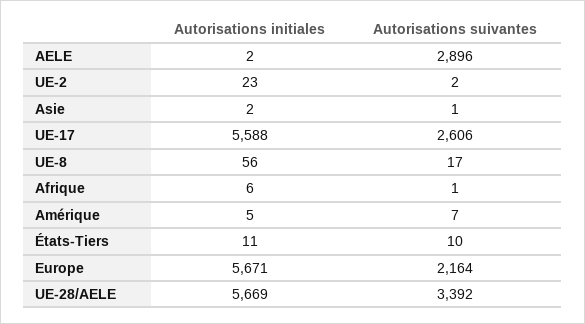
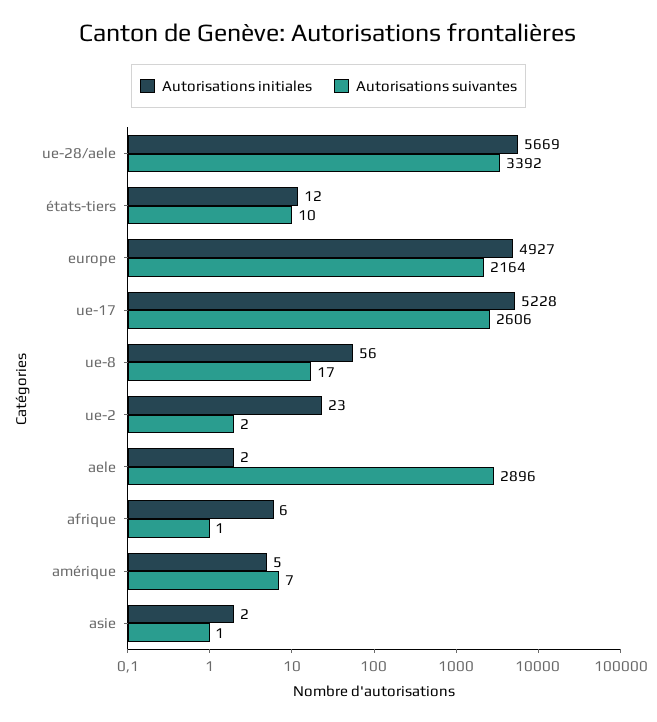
Autorisations initiales, UE-17: 5588 -> 5228
Autorisations initiales, États-Tiers: 11 -> 12
Autorisations initiales, Europe: 5671 -> 4927

